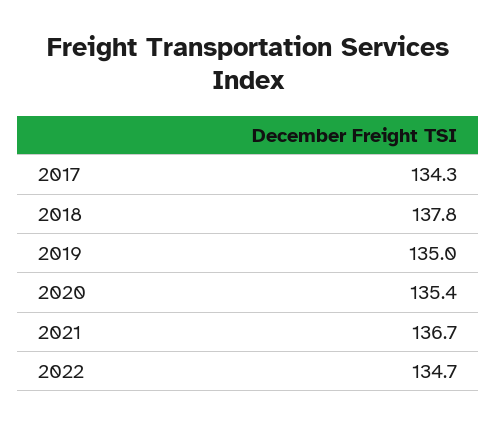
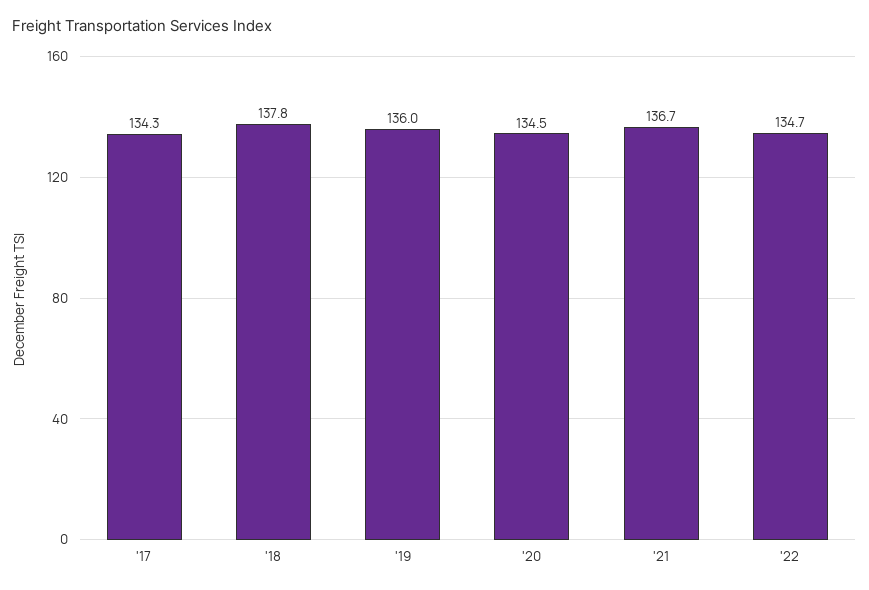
2019: 135 -> 136
2020: 135.4 -> 134.5

